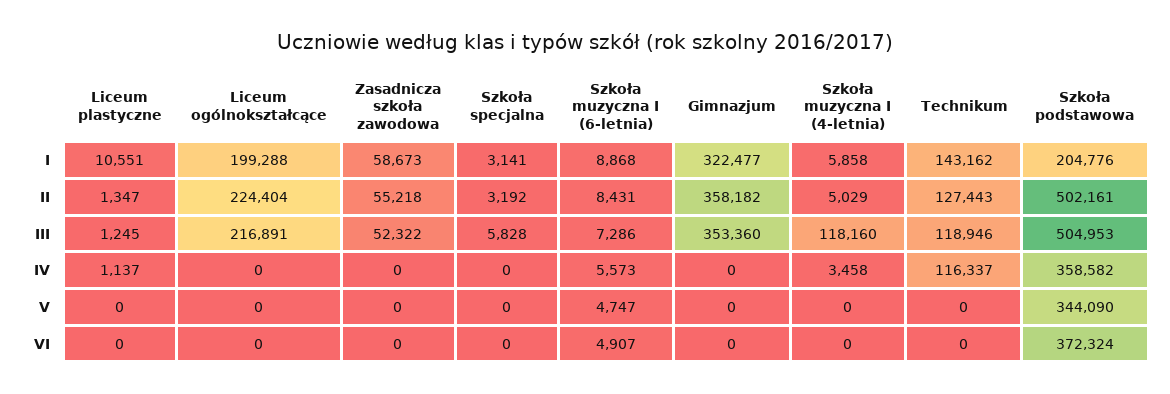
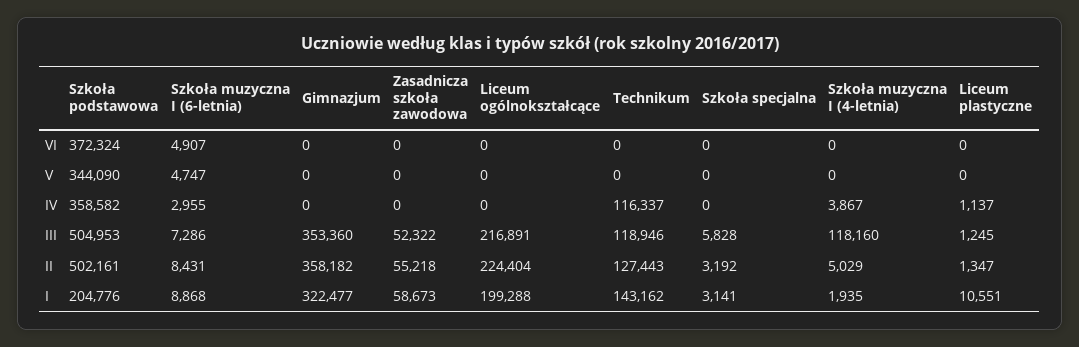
Szkoła muzyczna I (4-letnia), I: 5858 -> 1935
Szkoła muzyczna I (6-letnia), IV: 5573 -> 2955
Szkoła muzyczna I (4-letnia), IV: 3458 -> 3867

